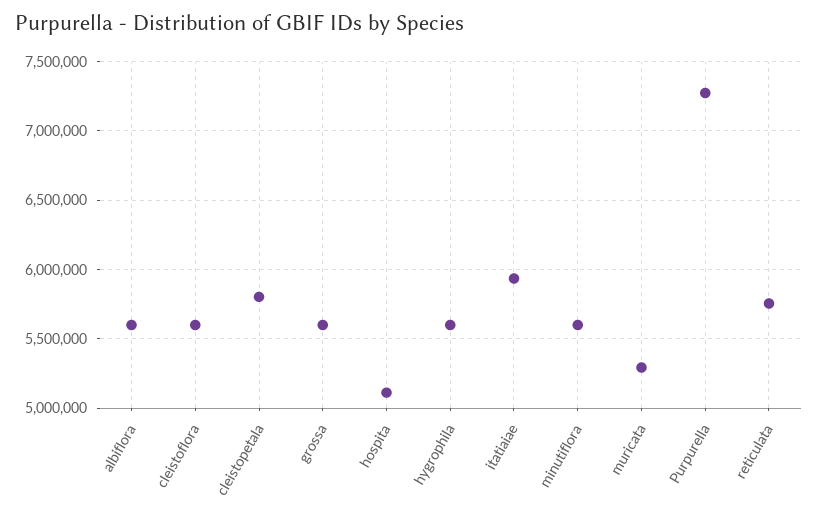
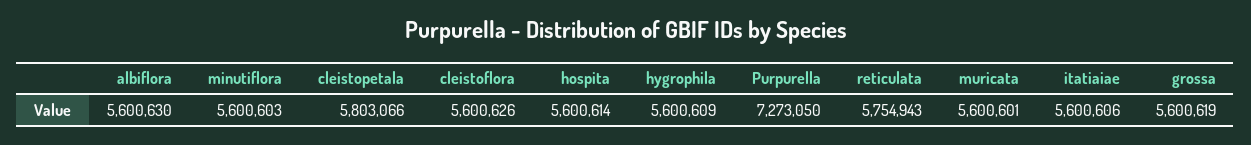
hospita: 5100000 -> 5600614
itatiaiae: 5950000 -> 5600606
muricata: 5300000 -> 5600601

